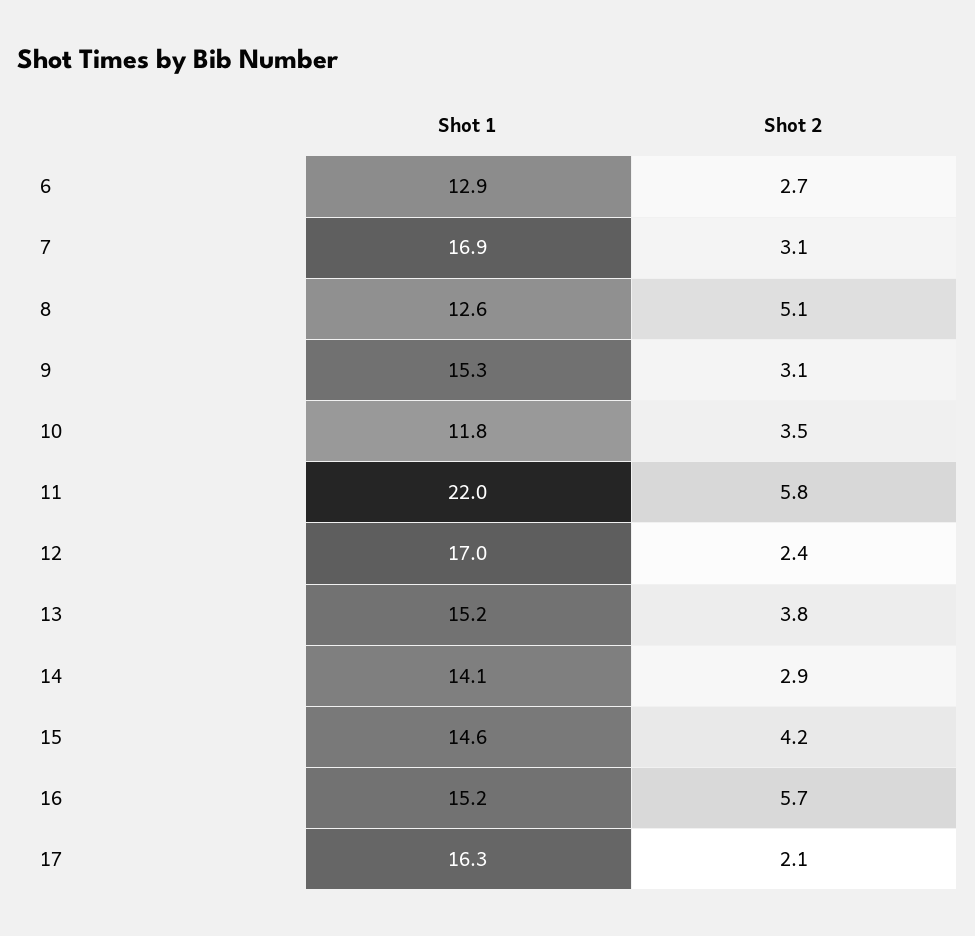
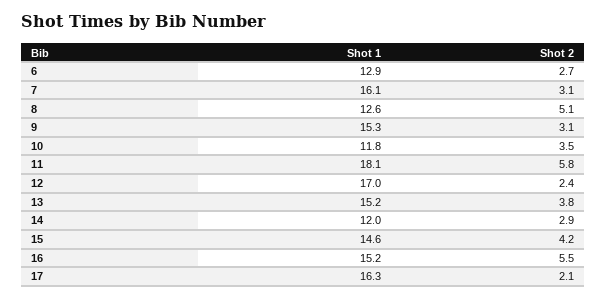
Shot 1, 7: 16.9 -> 16.1
Shot 1, 11: 22 -> 18.1
Shot 1, 14: 14.1 -> 12
Shot 2, 16: 5.7 -> 5.5

